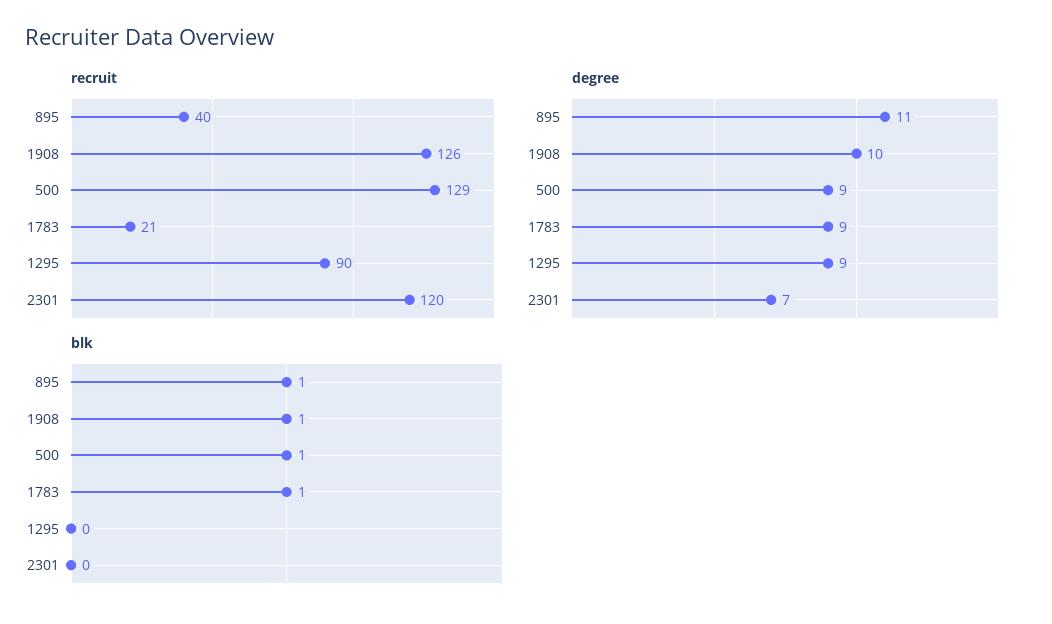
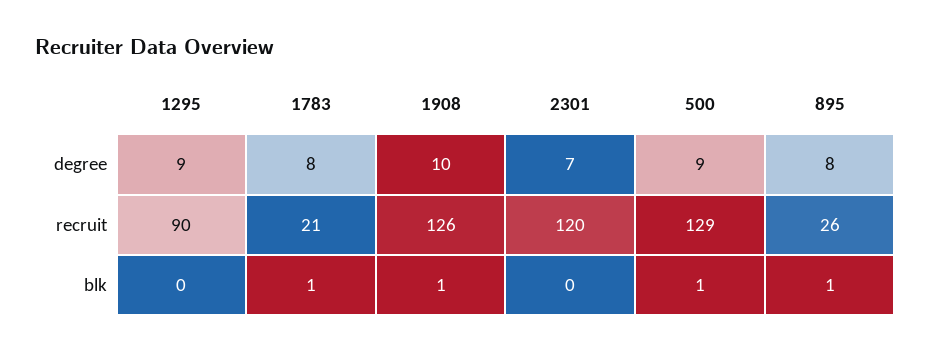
recruit, 895: 40 -> 26
degree, 895: 11 -> 8
degree, 1783: 9 -> 8

